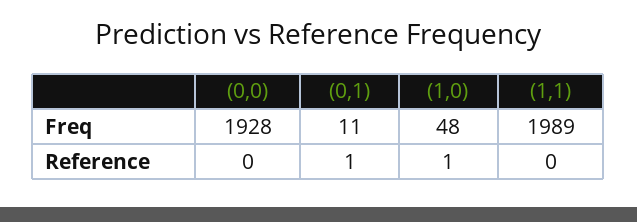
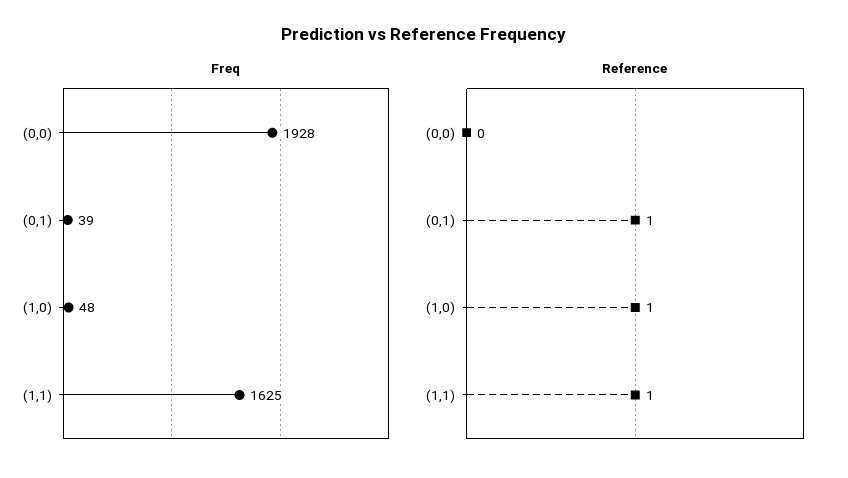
Freq, (0,1): 11 -> 39
Freq, (1,1): 1989 -> 1625
Reference, (1,1): 0 -> 1

